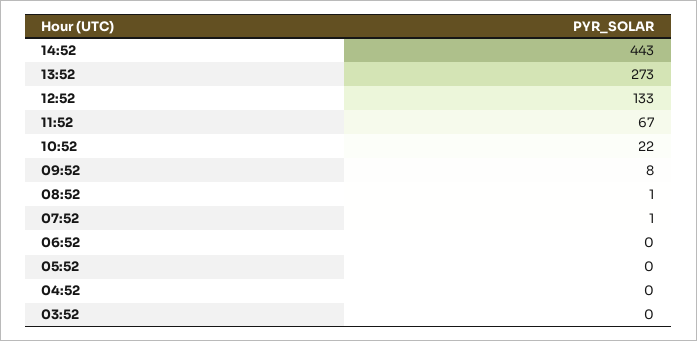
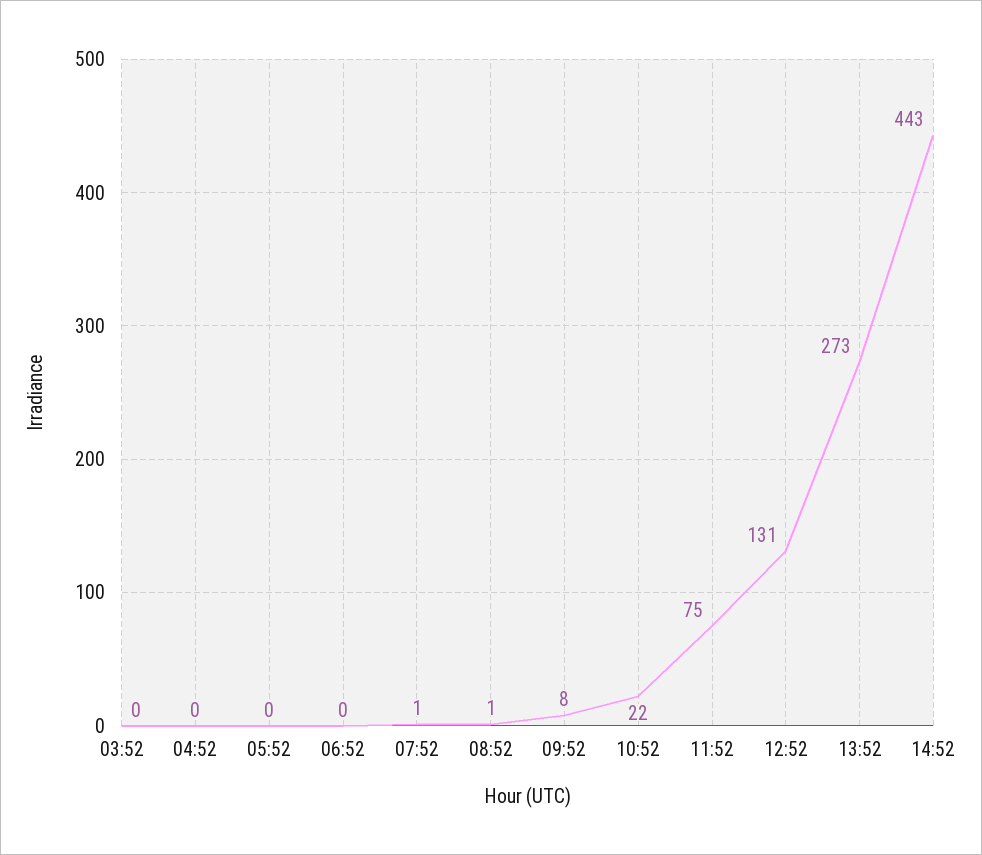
12:52: 133 -> 131
11:52: 67 -> 75

